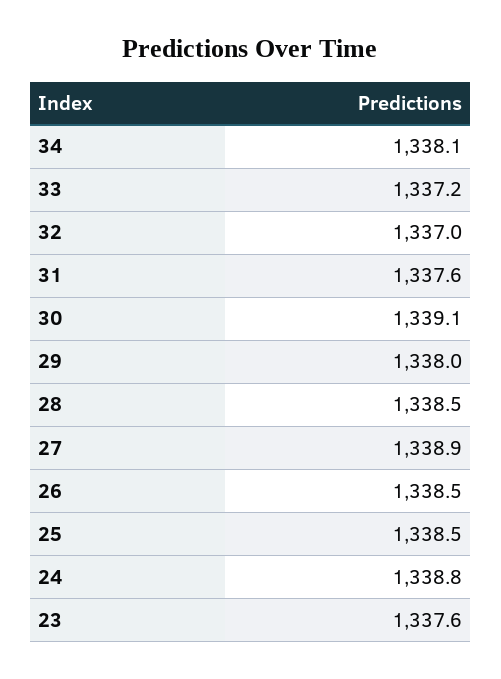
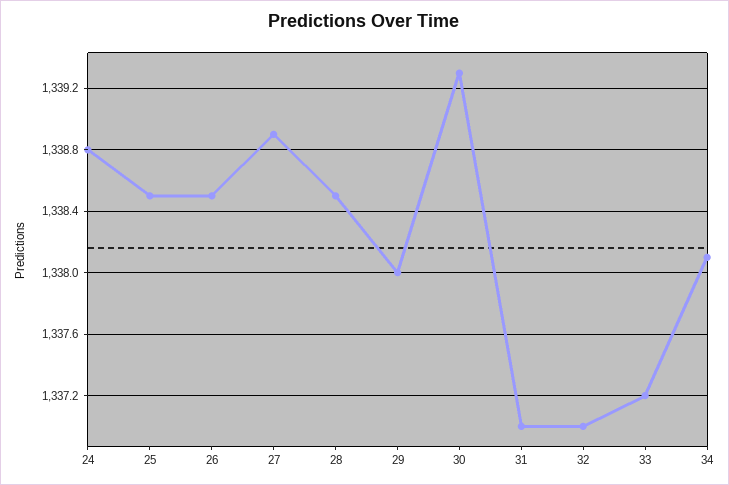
31: 1337.6 -> 1337
30: 1339.1 -> 1339.3
23: 1337.6 -> none

